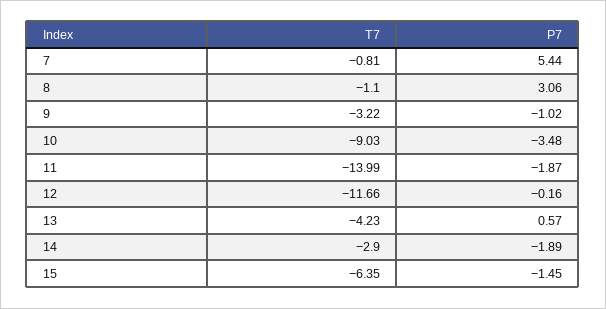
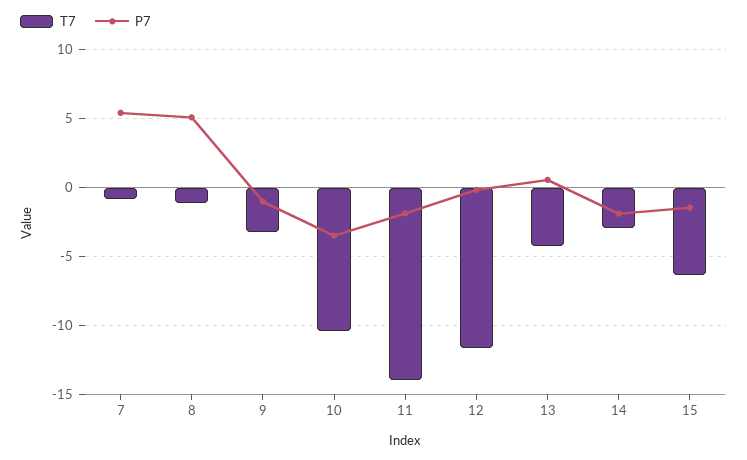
P7, 8: 3.06 -> 5
T7, 10: -9.03 -> -10.5

